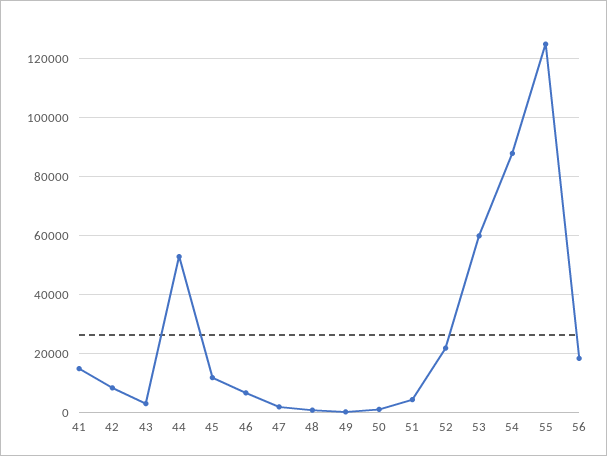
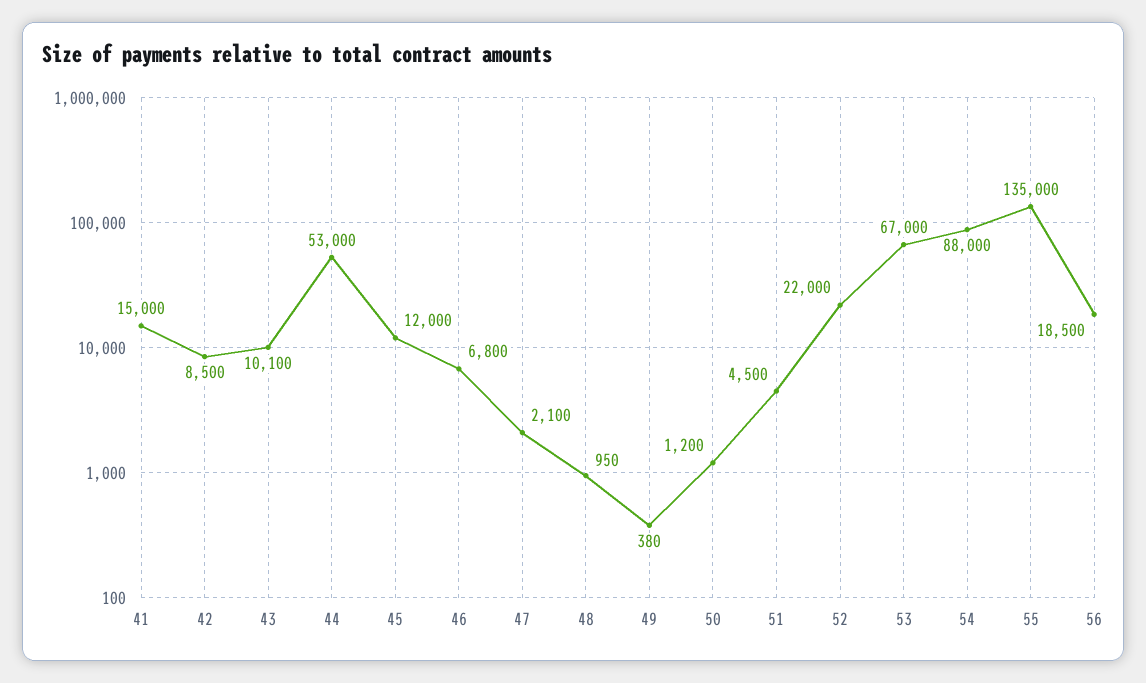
43: 2500 -> 10100
53: 60000 -> 67000
55: 125000 -> 135000

